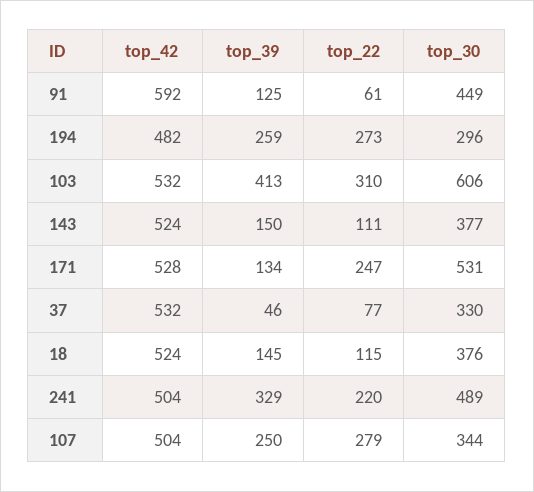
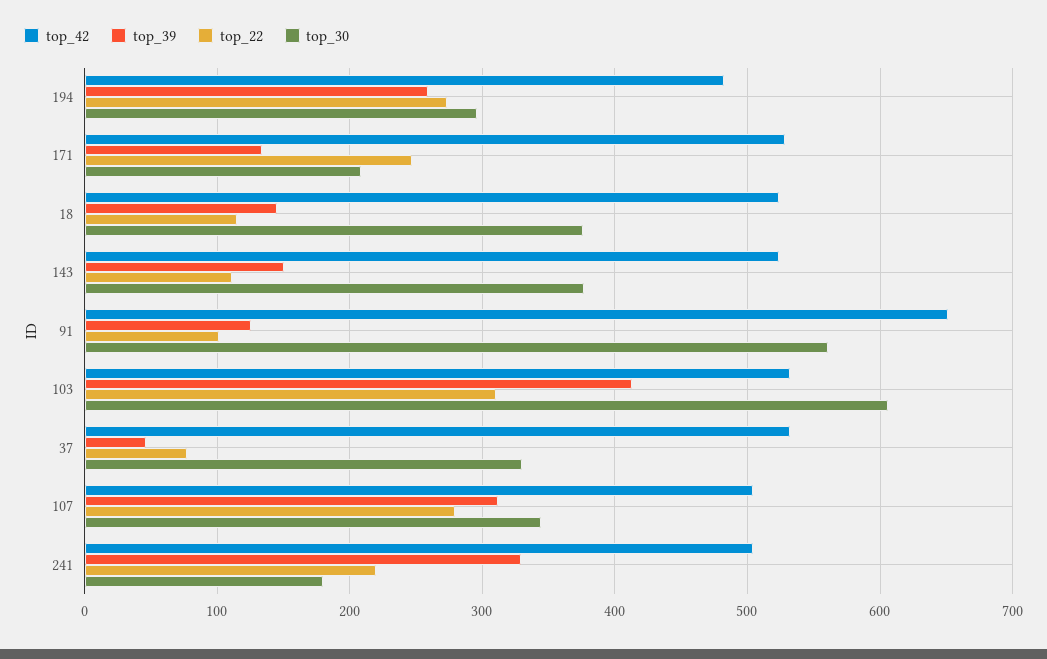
top_42, 91: 592 -> 650
top_22, 91: 61 -> 100
top_30, 91: 449 -> 560
top_30, 171: 531 -> 210
top_30, 241: 489 -> 180
top_39, 107: 250 -> 310

